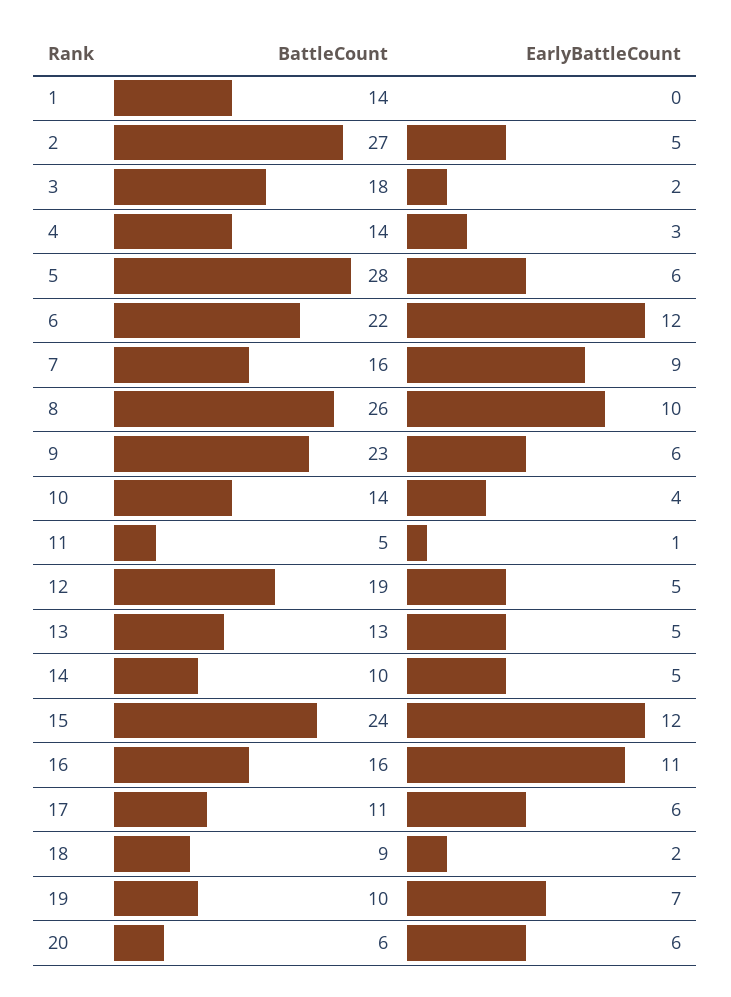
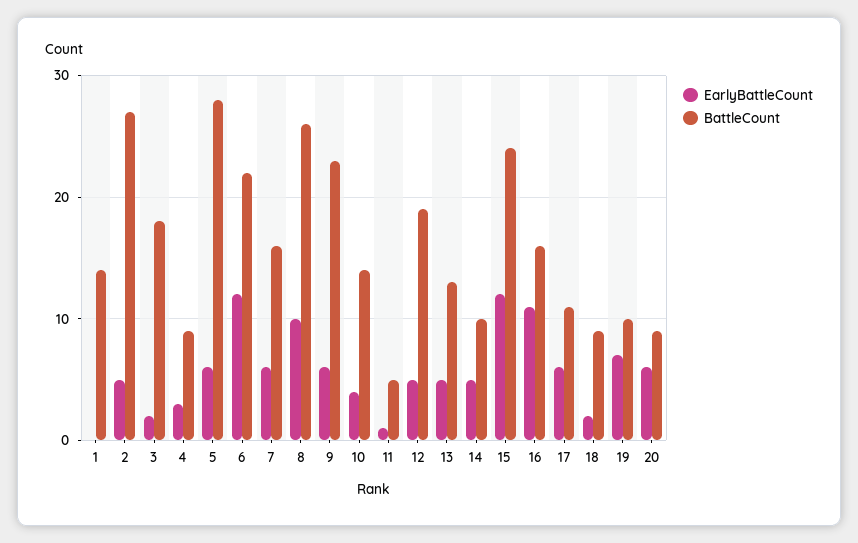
BattleCount, 4: 14 -> 9
EarlyBattleCount, 7: 9 -> 6
BattleCount, 20: 6 -> 9

